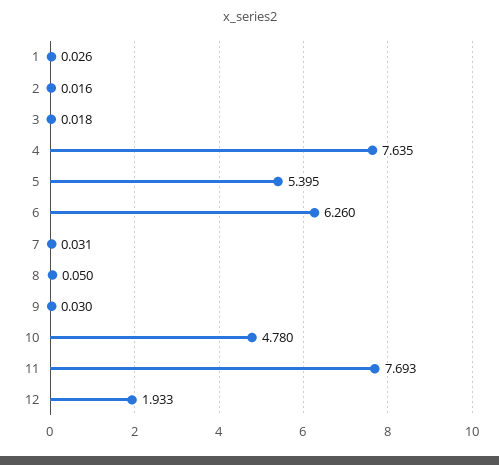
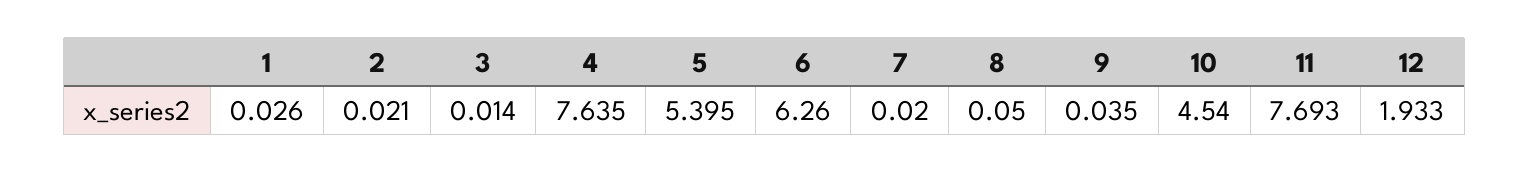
2: 0.016 -> 0.021
3: 0.018 -> 0.014
7: 0.031 -> 0.02
9: 0.03 -> 0.035
10: 4.78 -> 4.54

